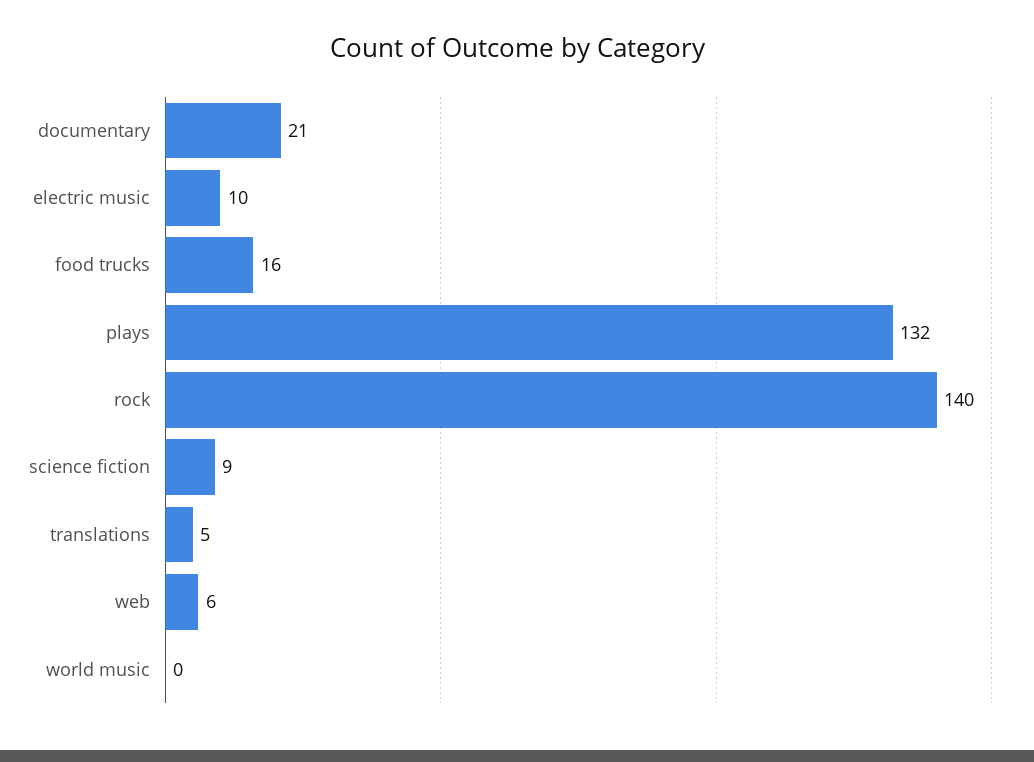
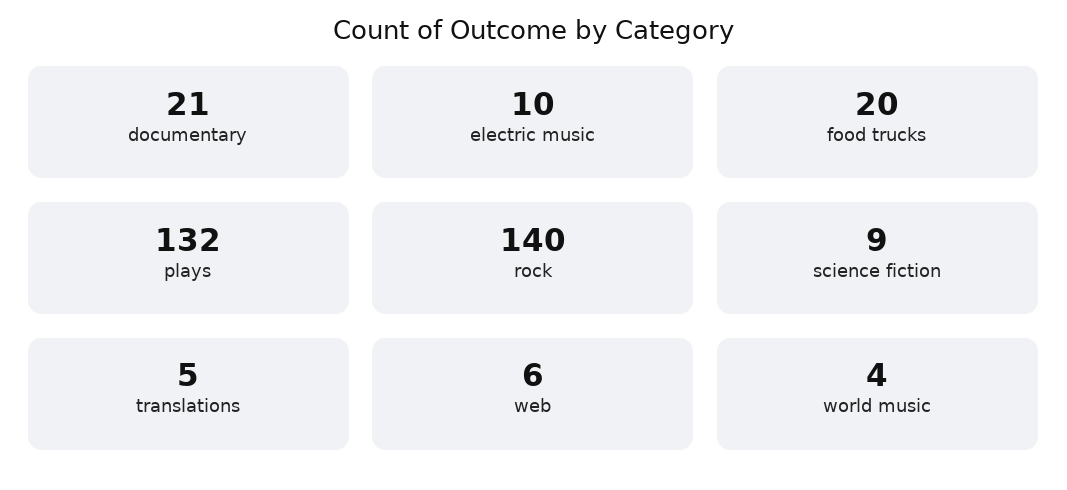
food trucks: 16 -> 20
world music: 0 -> 4

